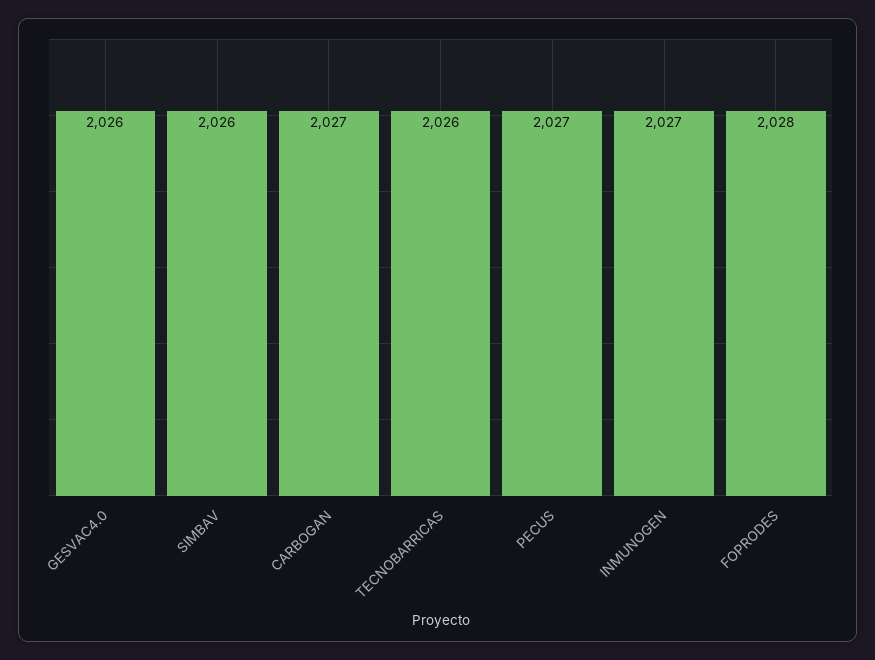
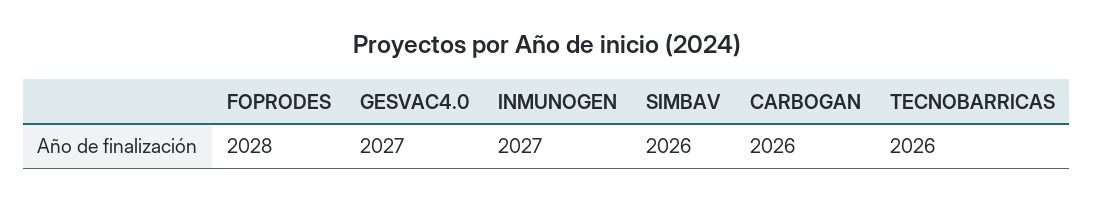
GESVAC4.0: 2026 -> 2027
CARBOGAN: 2027 -> 2026
PECUS: 2027 -> none

